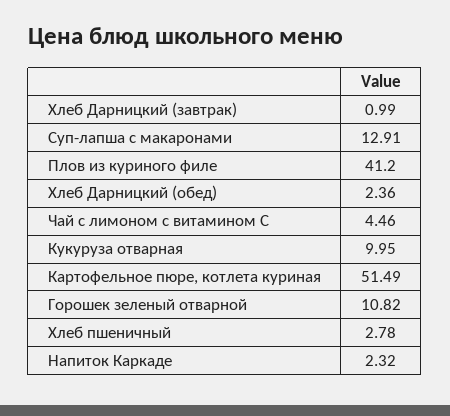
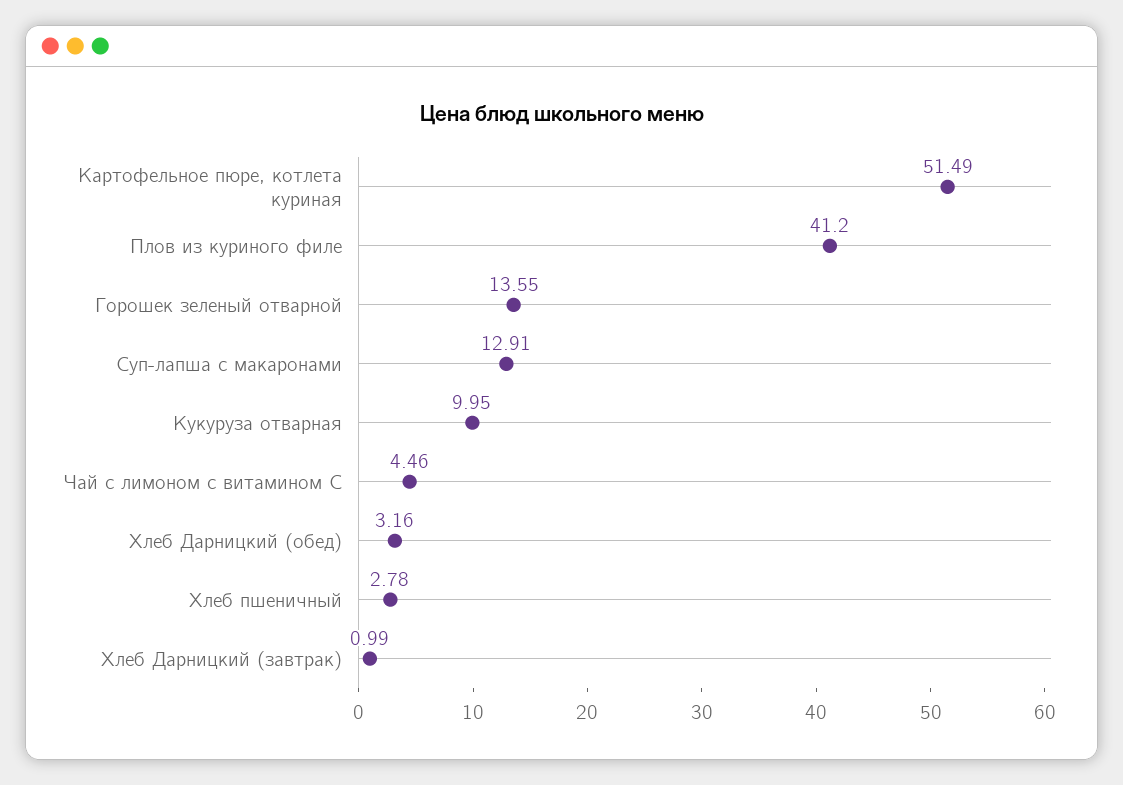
Хлеб Дарницкий (обед): 2.36 -> 3.16
Горошек зеленый отварной: 10.82 -> 13.55
Напиток Каркаде: 2.32 -> none

